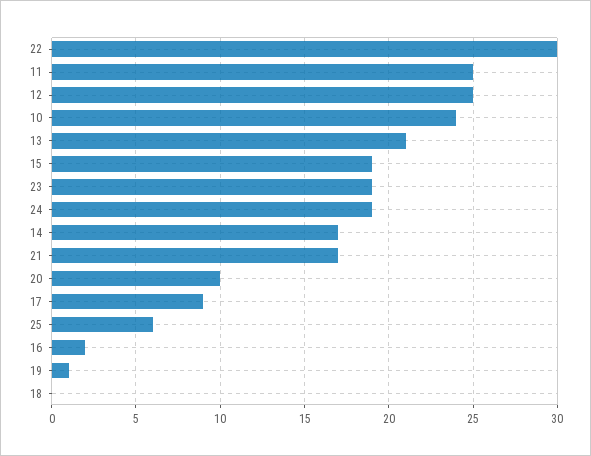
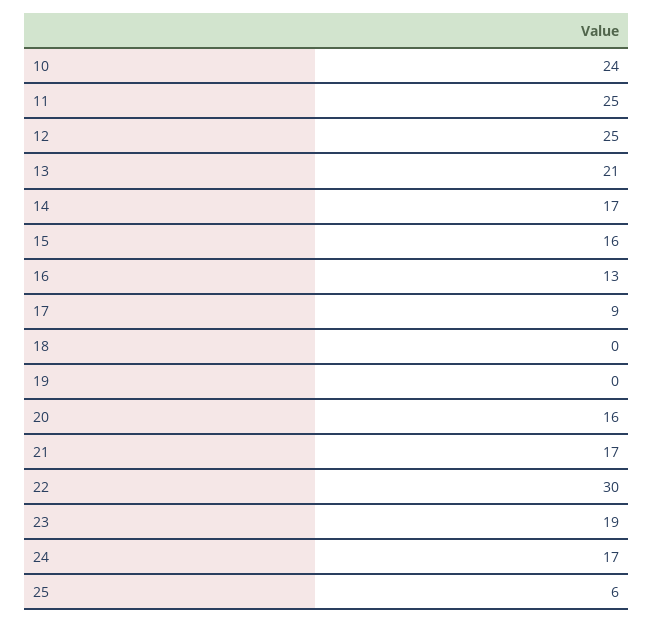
15: 19 -> 16
24: 19 -> 17
20: 10 -> 16
16: 2 -> 13
19: 1 -> 0

